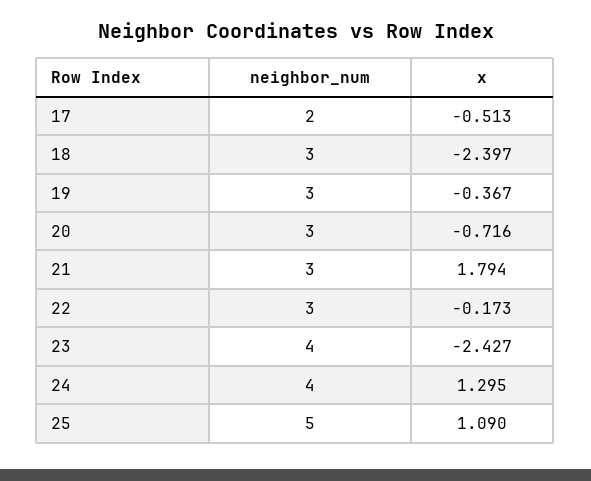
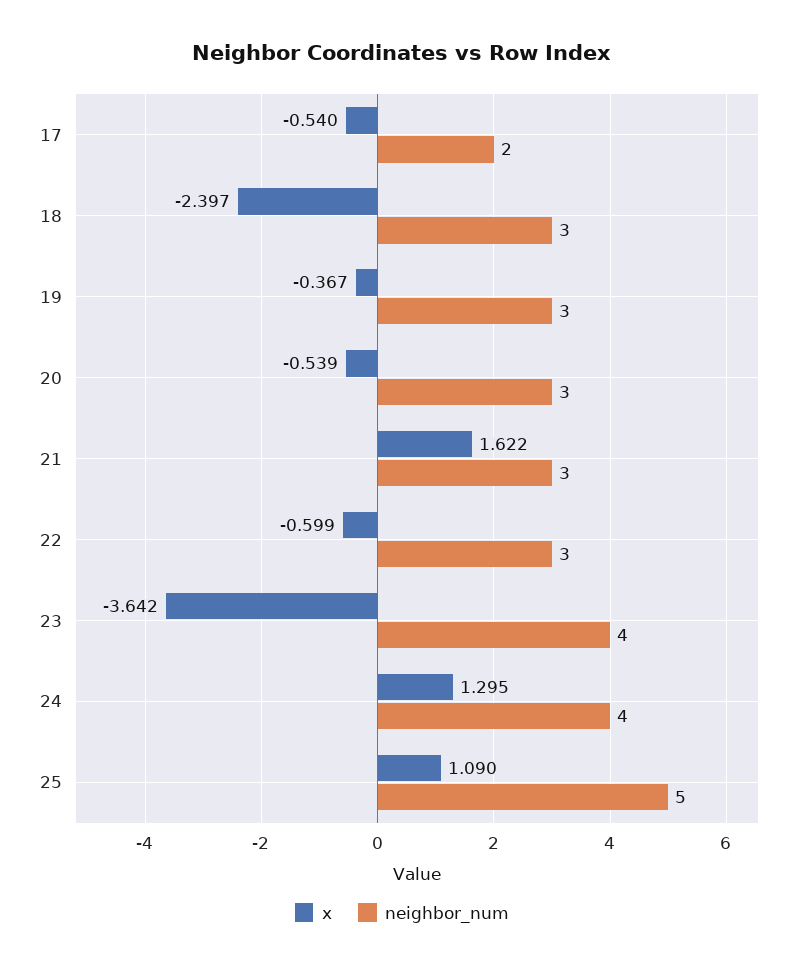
x, 17: -0.513 -> -0.54
x, 20: -0.716 -> -0.539
x, 21: 1.794 -> 1.622
x, 22: -0.173 -> -0.599
x, 23: -2.427 -> -3.642

